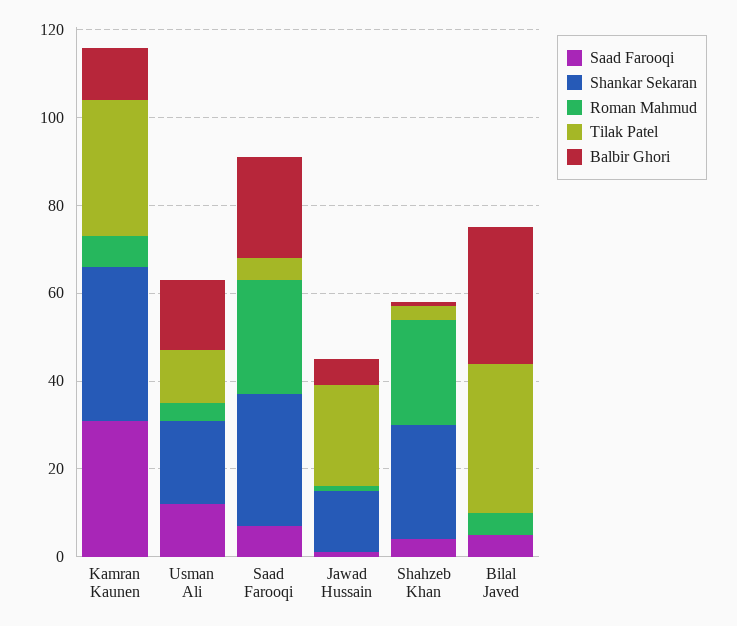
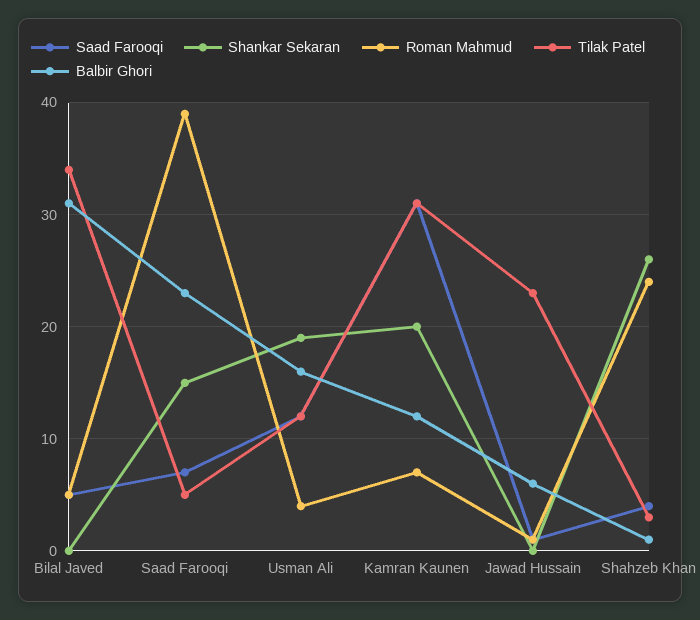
Shankar Sekaran, Kamran Kaunen: 35 -> 20
Shankar Sekaran, Saad Farooqi: 30 -> 15
Roman Mahmud, Saad Farooqi: 25 -> 39
Shankar Sekaran, Jawad Hussain: 15 -> 0

